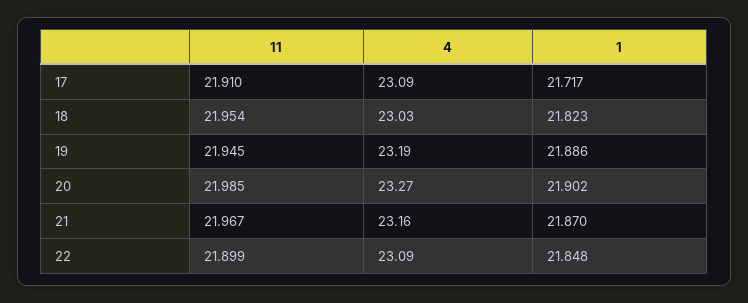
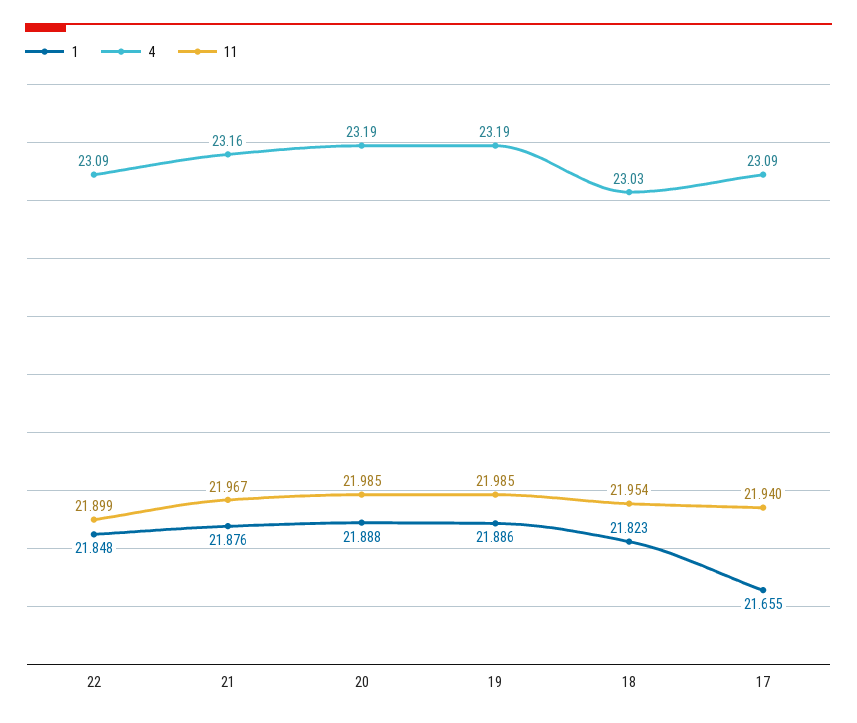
11, 17: 21.91 -> 21.94
1, 17: 21.717 -> 21.655
11, 19: 21.945 -> 21.985
4, 20: 23.27 -> 23.19
1, 20: 21.902 -> 21.888
1, 21: 21.87 -> 21.876

